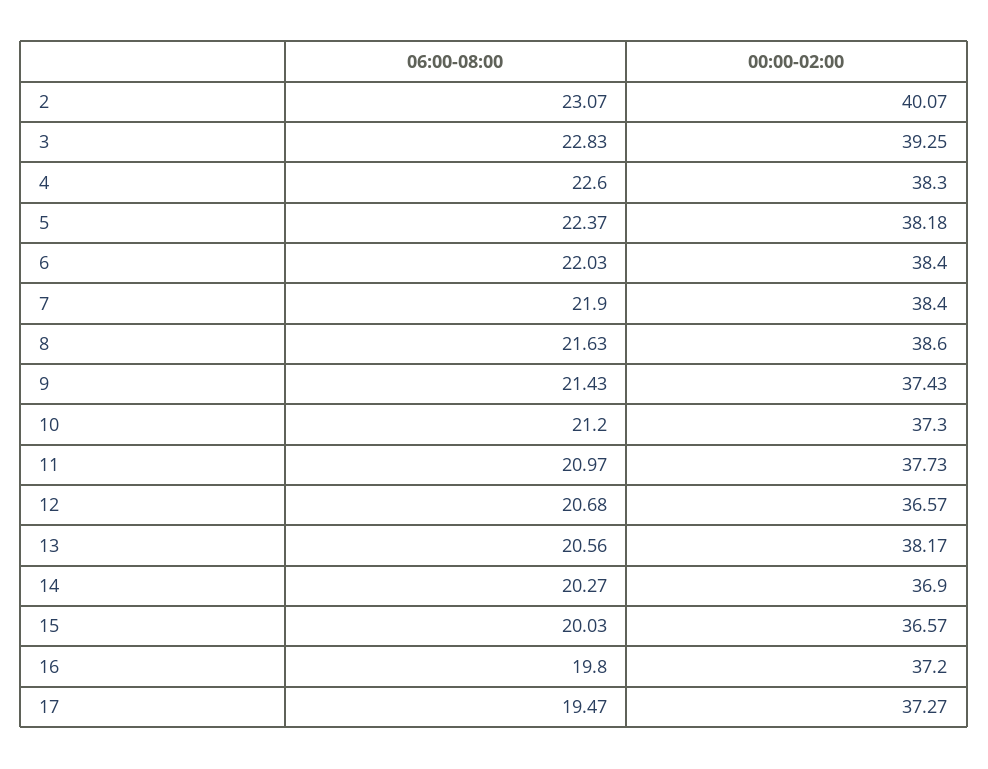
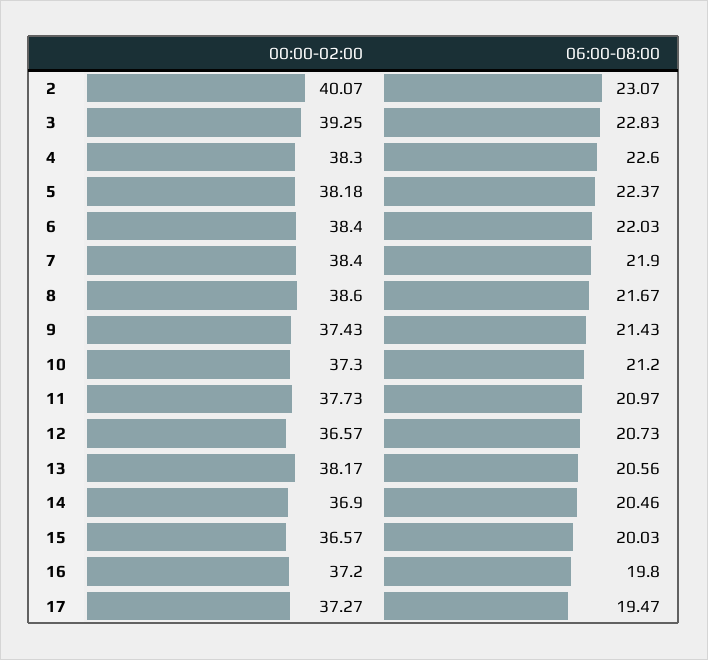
06:00-08:00, 8: 21.63 -> 21.67
06:00-08:00, 12: 20.68 -> 20.73
06:00-08:00, 14: 20.27 -> 20.46

